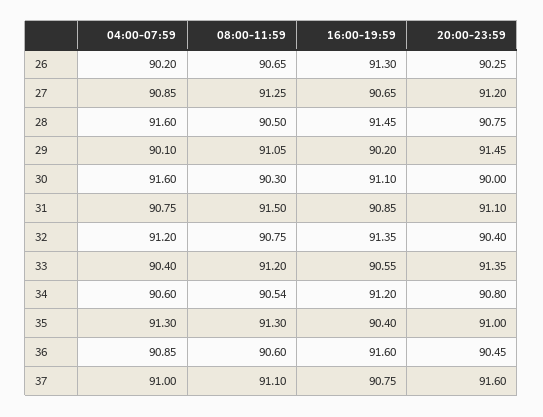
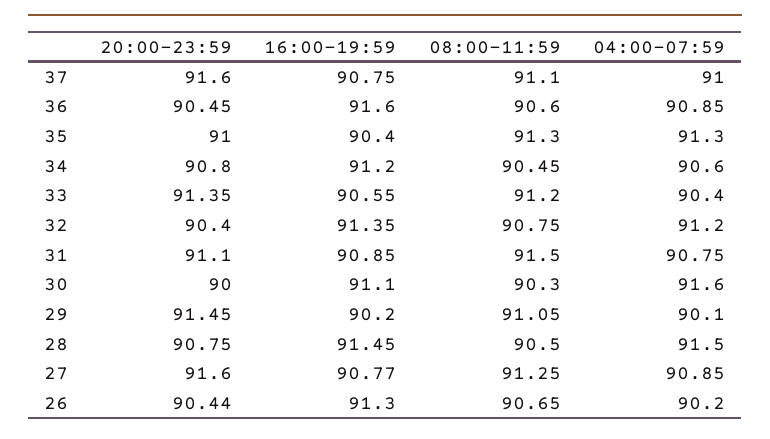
20:00-23:59, 26: 90.25 -> 90.44
16:00-19:59, 27: 90.65 -> 90.77
20:00-23:59, 27: 91.2 -> 91.6
04:00-07:59, 28: 91.6 -> 91.5
08:00-11:59, 34: 90.54 -> 90.45

